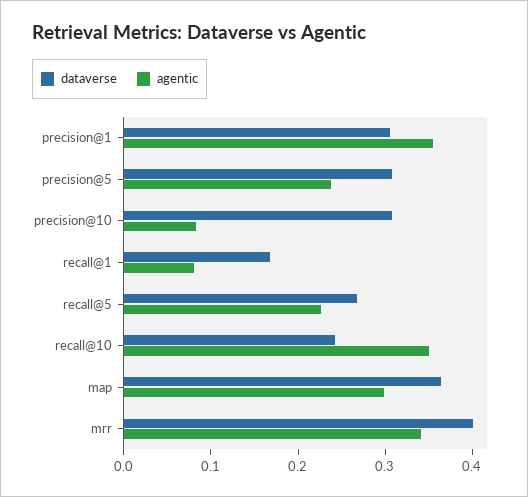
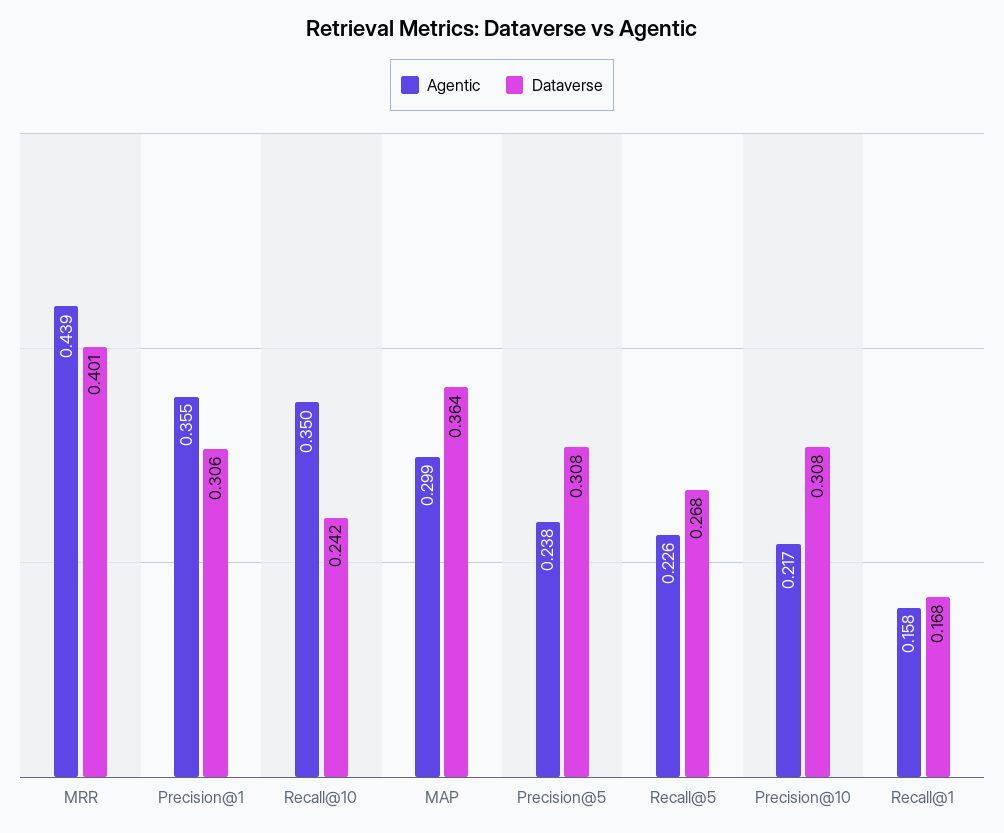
agentic, precision@10: 0.08 -> 0.217
agentic, recall@1: 0.08 -> 0.158
agentic, mrr: 0.34 -> 0.439

